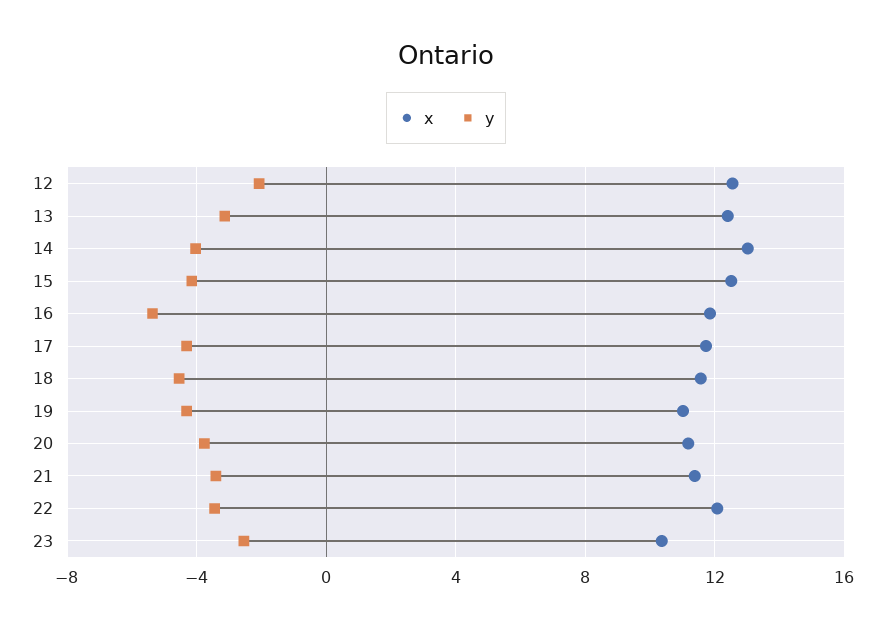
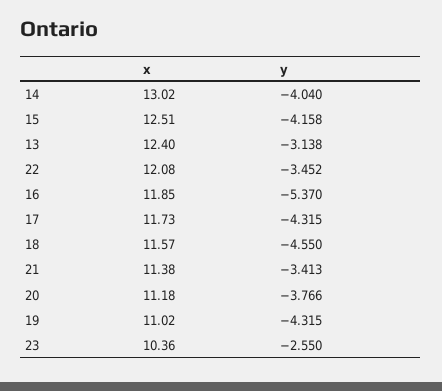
x, 12: 12.5 -> none
y, 12: -2 -> none

